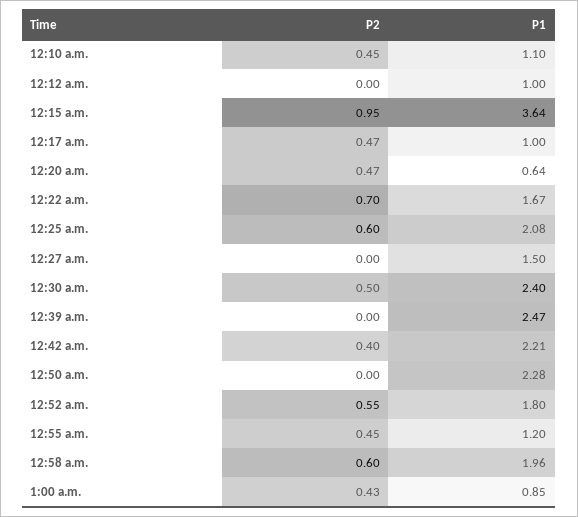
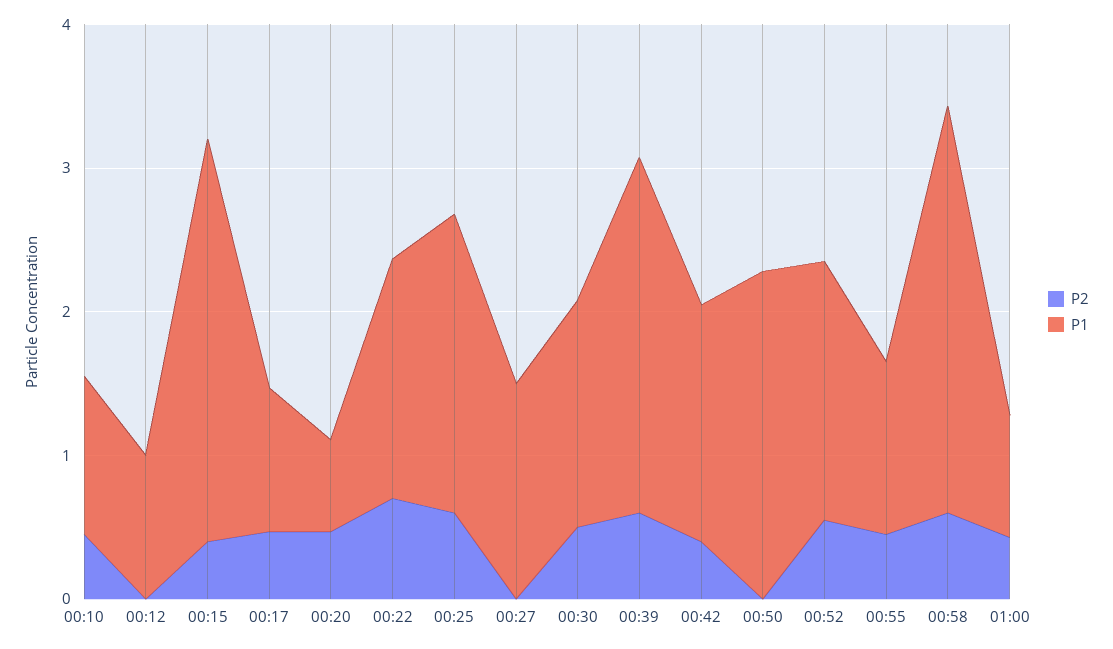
P2, 12:15 a.m.: 0.95 -> 0.4
P1, 12:15 a.m.: 3.64 -> 2.8
P1, 12:30 a.m.: 2.4 -> 1.6
P2, 12:39 a.m.: 0 -> 0.6
P1, 12:42 a.m.: 2.21 -> 1.6
P1, 12:58 a.m.: 1.96 -> 2.8

